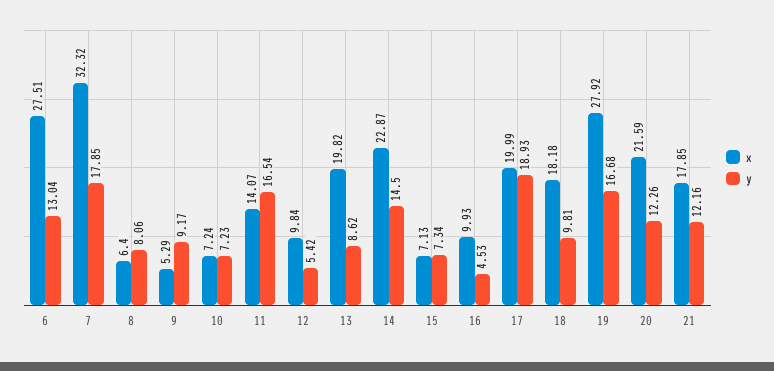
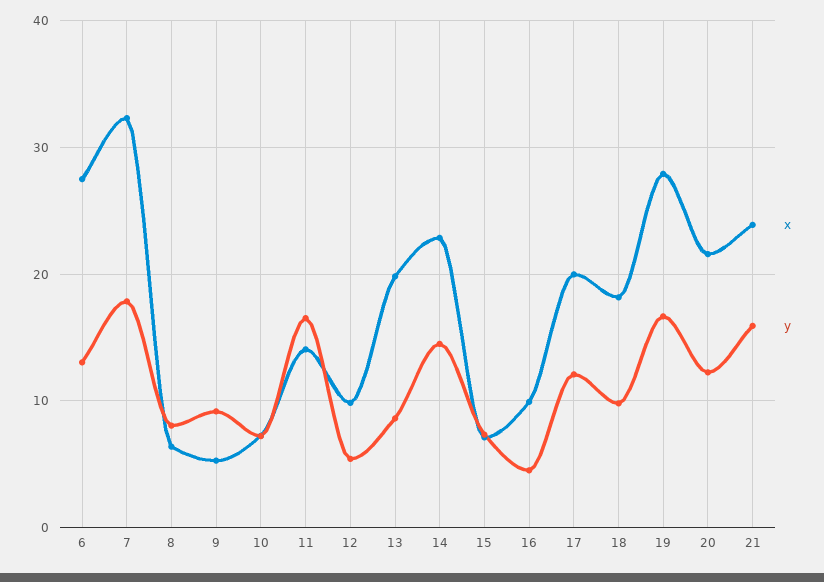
y, 17: 18.93 -> 12
x, 21: 17.85 -> 24
y, 21: 12.16 -> 16

